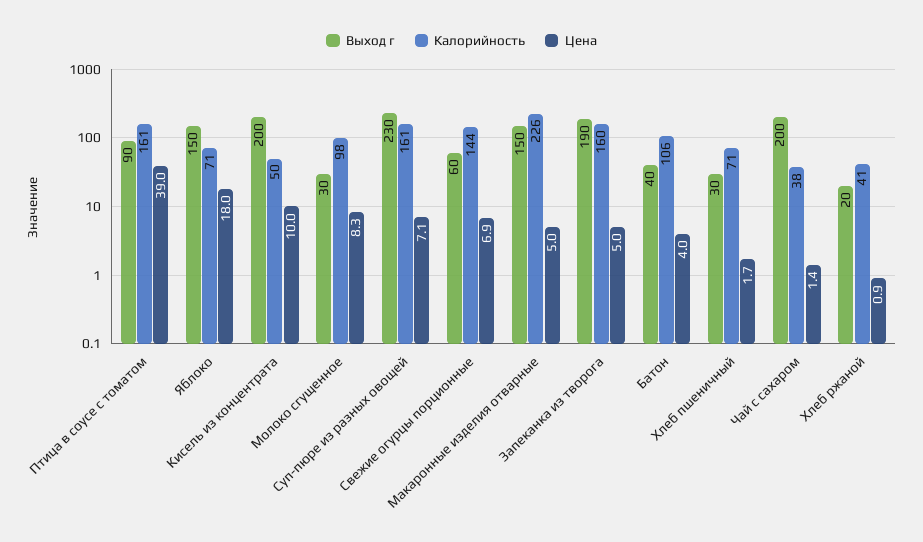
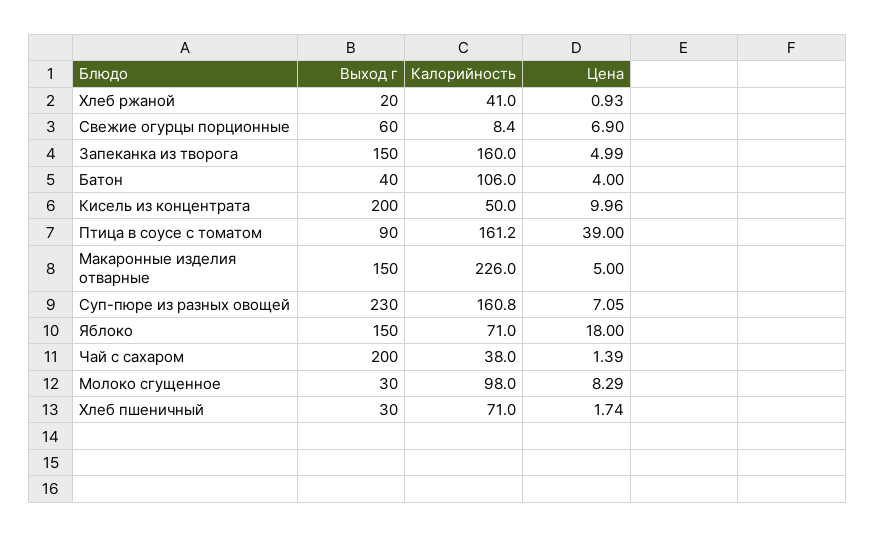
Калорийность, Свежие огурцы порционные: 144 -> 8.4
Выход г, Запеканка из творога: 190 -> 150

